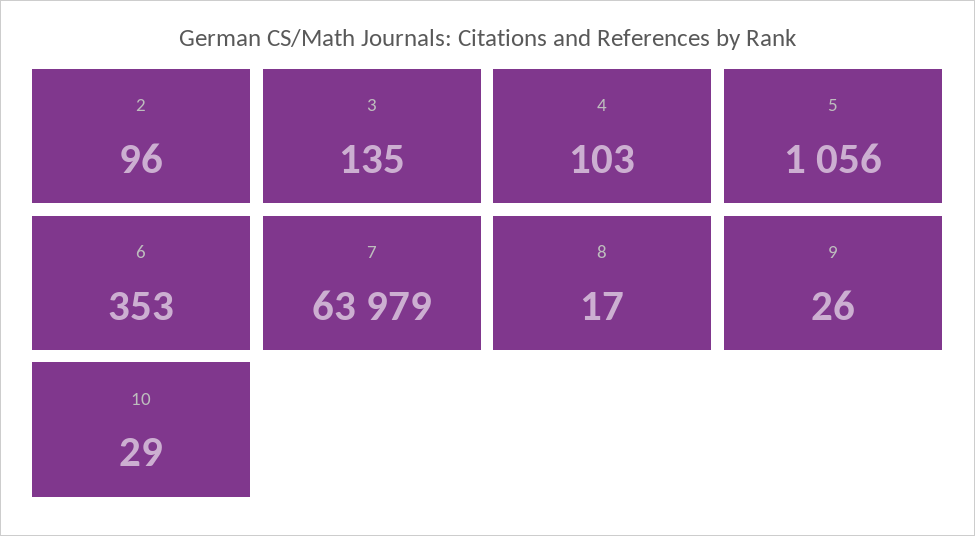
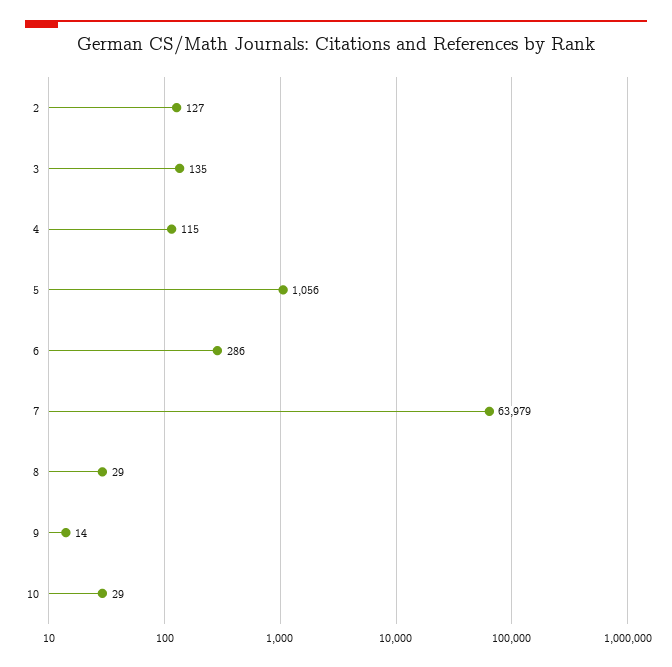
2: 96 -> 127
4: 103 -> 115
6: 353 -> 286
8: 17 -> 29
9: 26 -> 14

